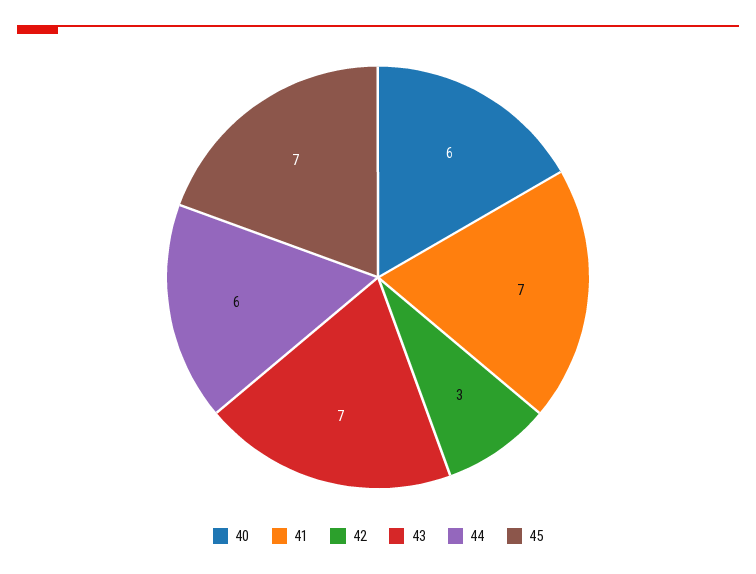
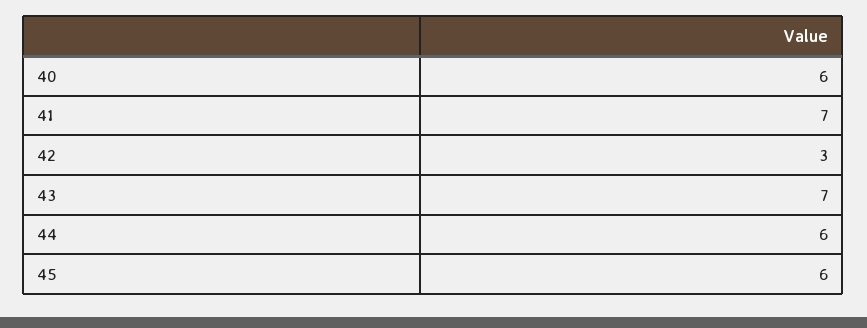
45: 7 -> 6

